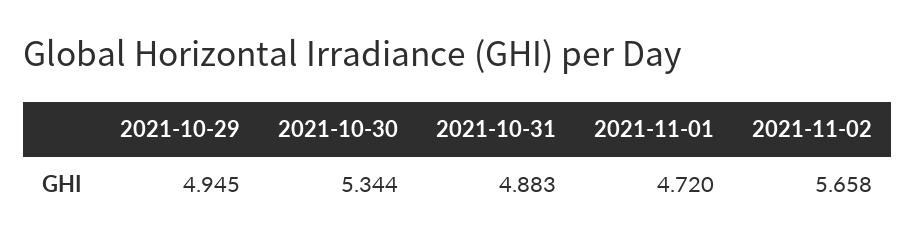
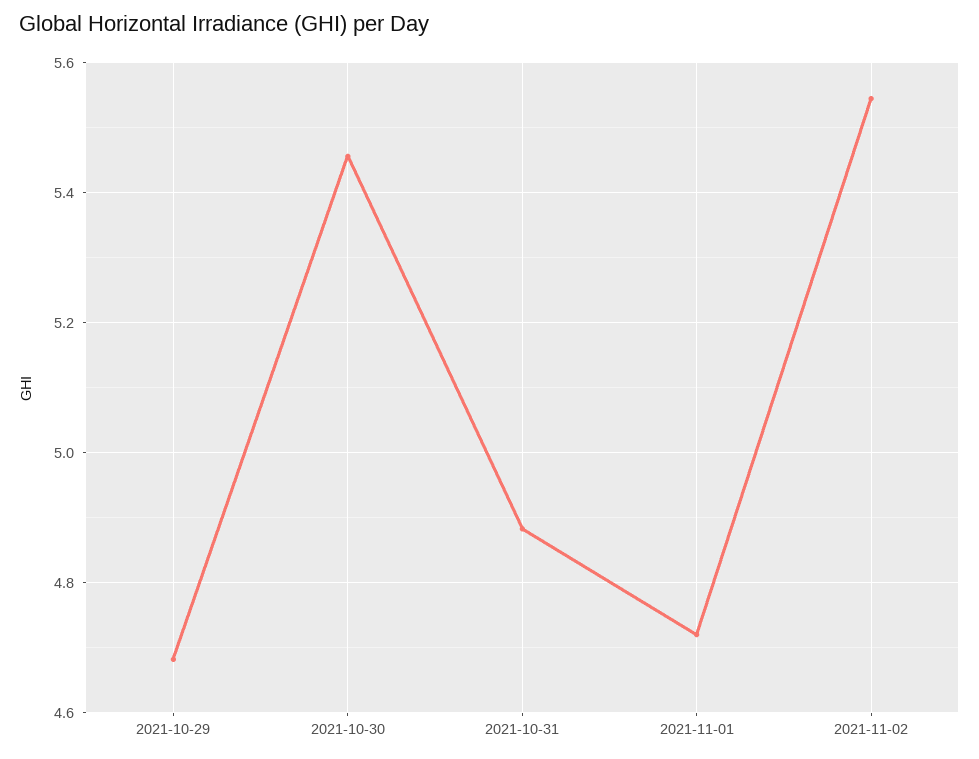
2021-10-29: 4.945 -> 4.68
2021-10-30: 5.344 -> 5.46
2021-11-02: 5.658 -> 5.54

